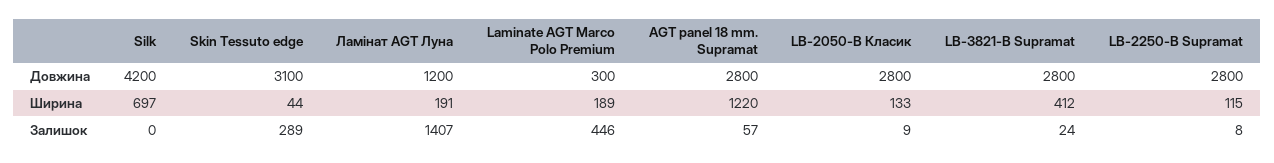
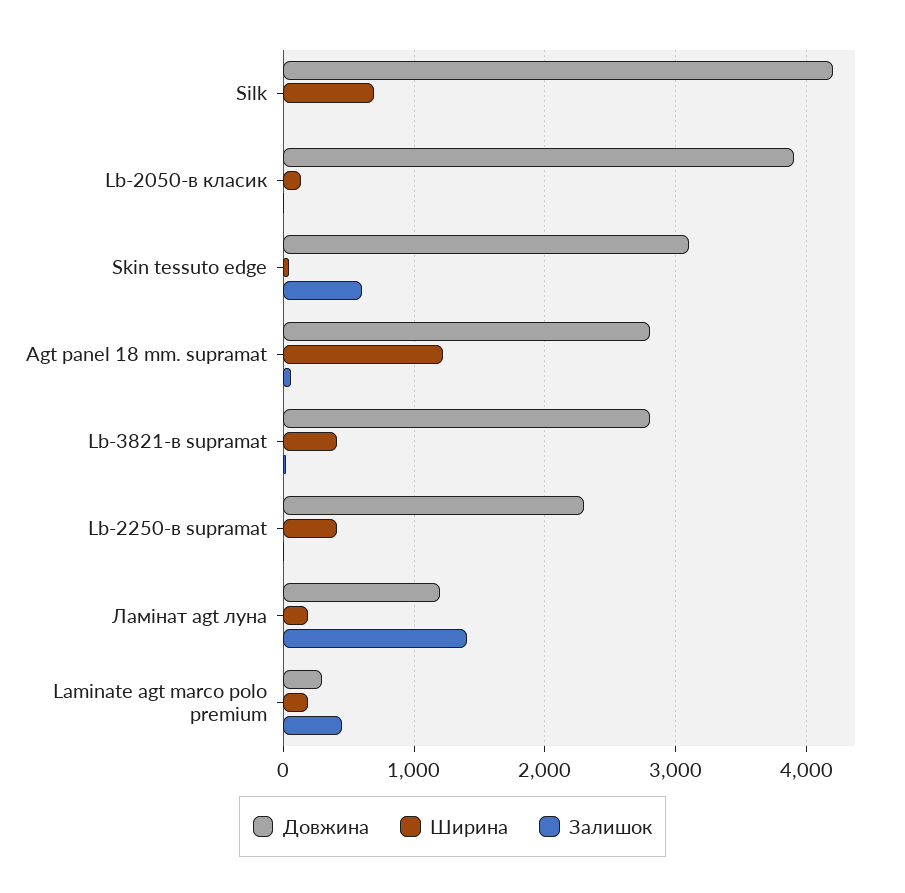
Довжина, LB-2050-В Класик: 2800 -> 3900
Довжина, LB-2250-В Supramat: 2800 -> 2300
Ширина, LB-2250-В Supramat: 115 -> 400
Залишок, Skin Tessuto edge: 289 -> 600

